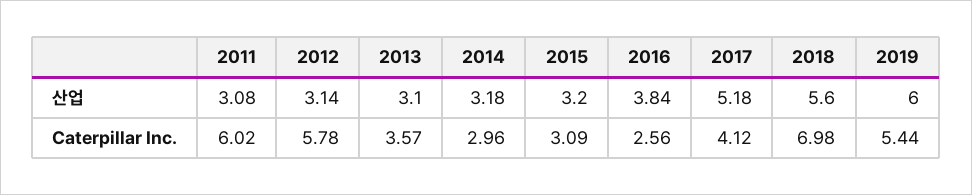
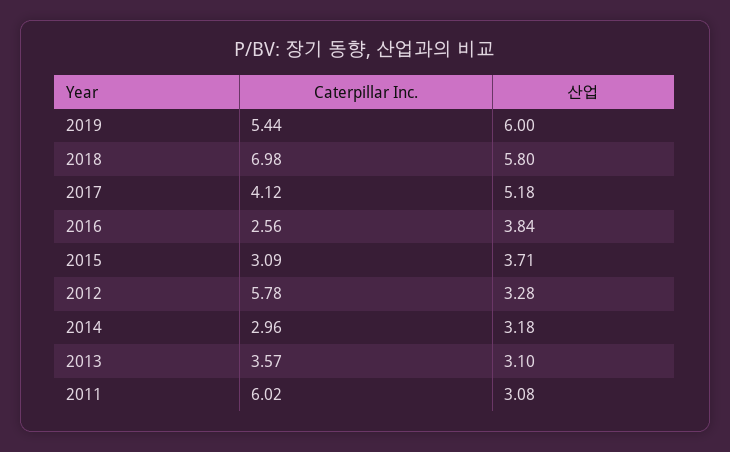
2012, 산업: 3.14 -> 3.28
2015, 산업: 3.2 -> 3.71
2018, 산업: 5.6 -> 5.8

